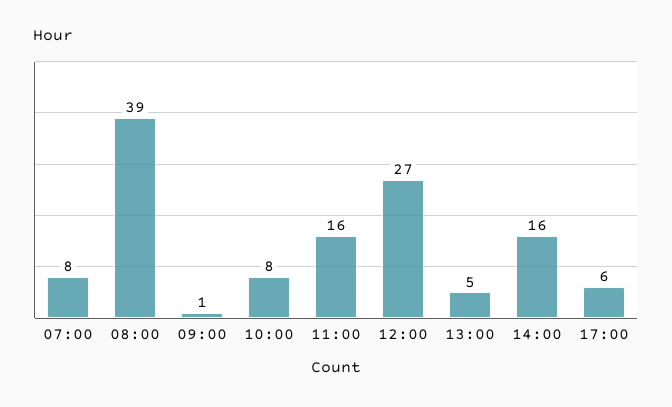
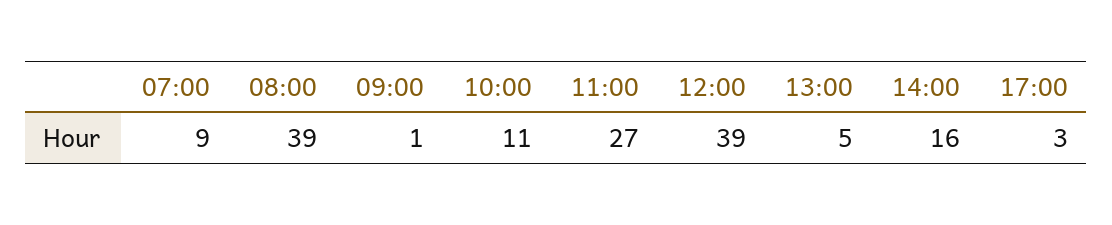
07:00: 8 -> 9
10:00: 8 -> 11
11:00: 16 -> 27
12:00: 27 -> 39
17:00: 6 -> 3

